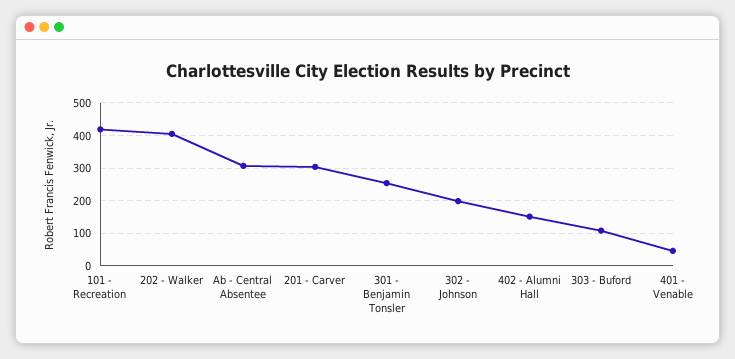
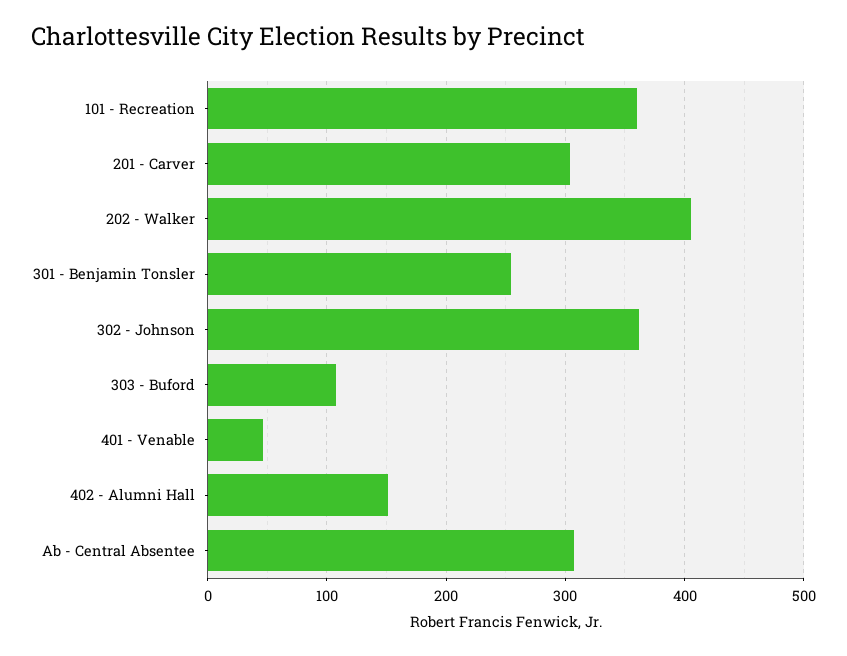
101 - Recreation: 420 -> 360
302 - Johnson: 200 -> 360

